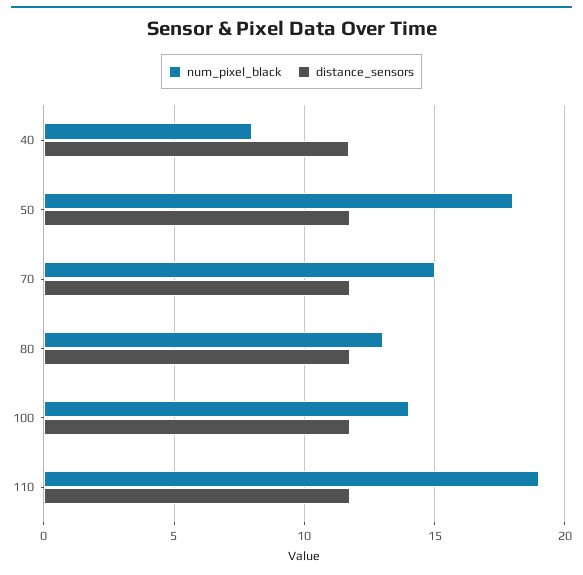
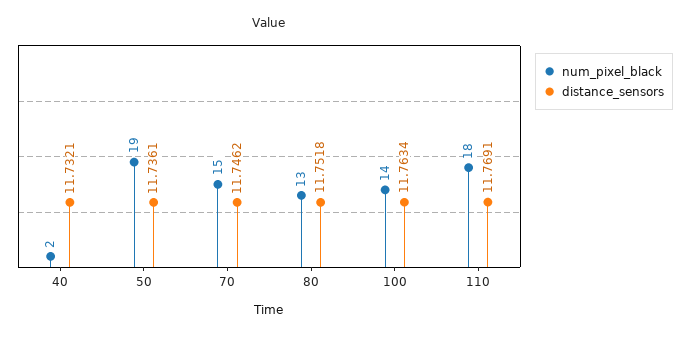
num_pixel_black, 40: 8 -> 2
num_pixel_black, 50: 18 -> 19
num_pixel_black, 110: 19 -> 18

